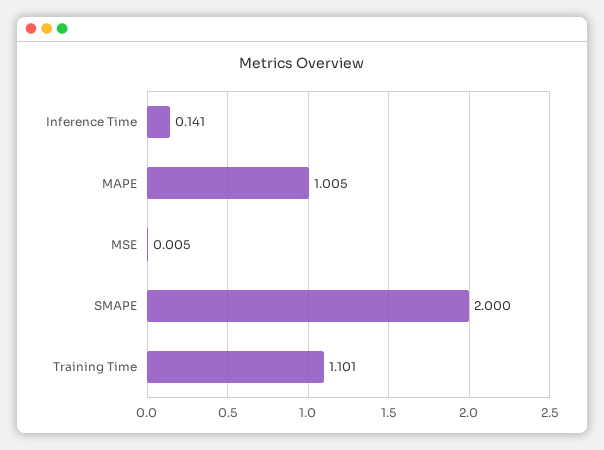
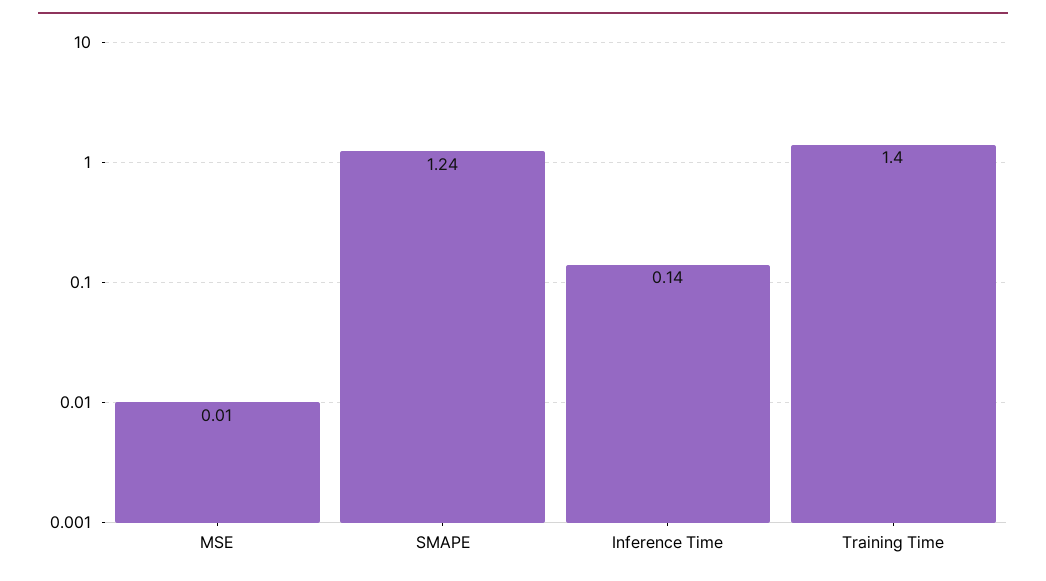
MAPE: 1.005 -> none
SMAPE: 2 -> 1.24
Training Time: 1.101 -> 1.4

